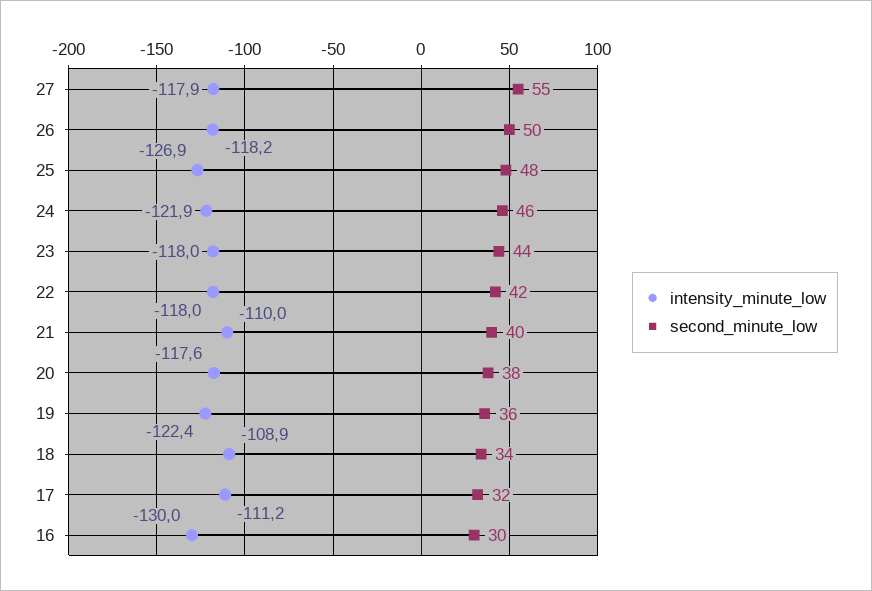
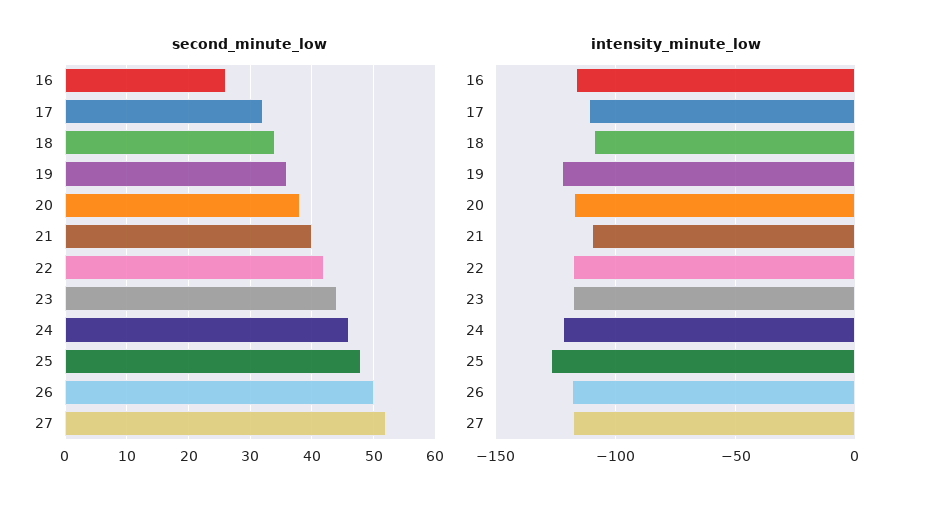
second_minute_low, 27: 55 -> 52
intensity_minute_low, 16: -130 -> -115
second_minute_low, 16: 30 -> 26

